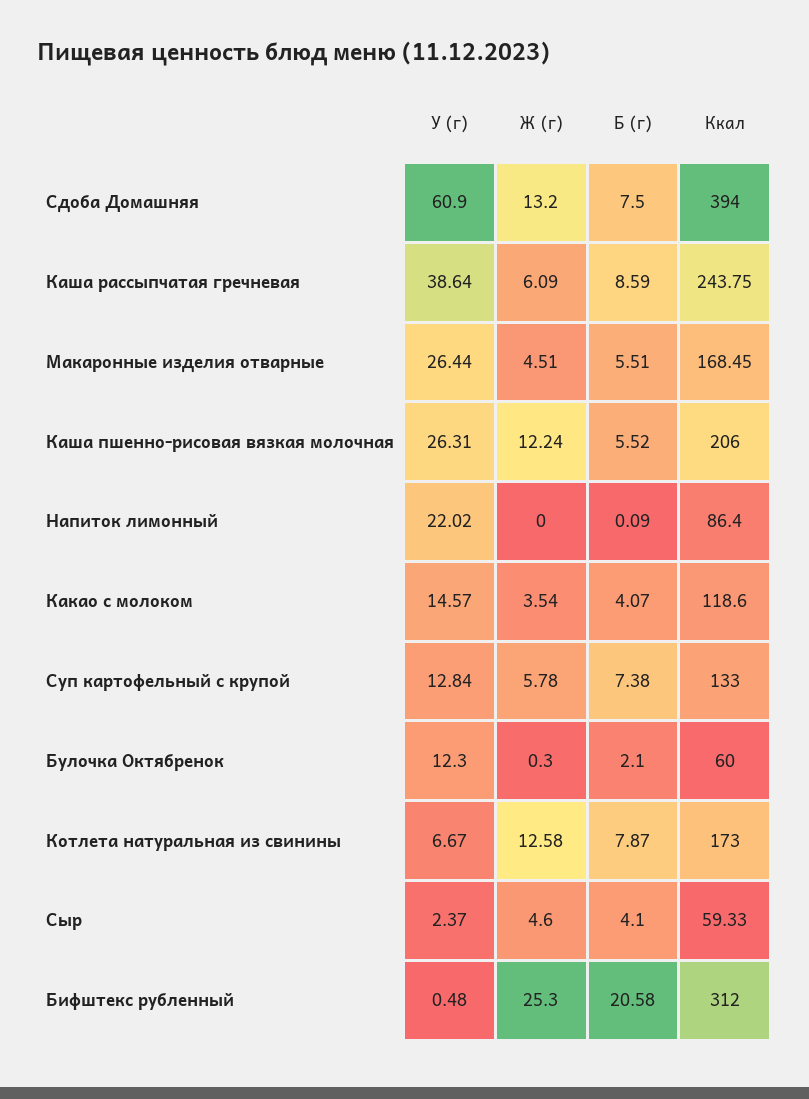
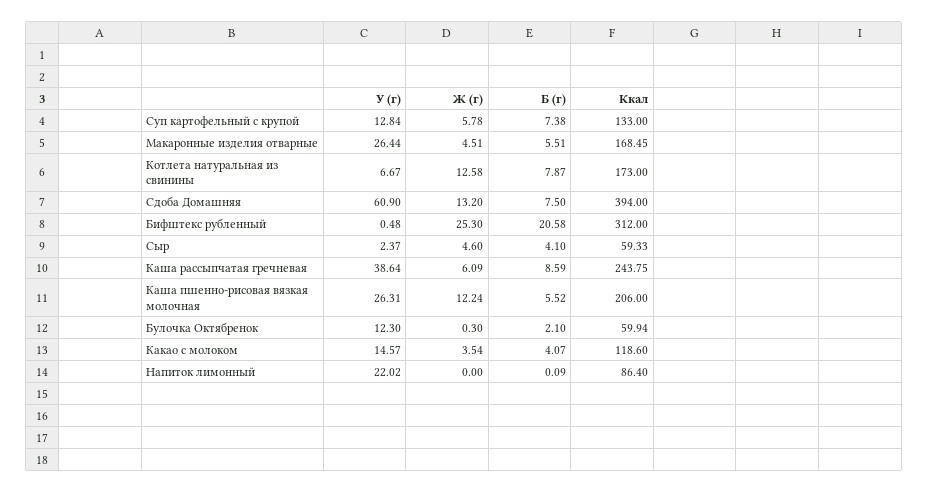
Ккал, Булочка Октябренок: 60 -> 59.94

